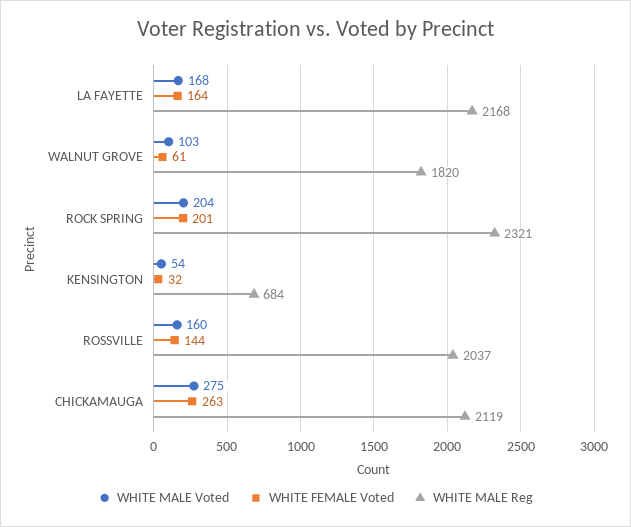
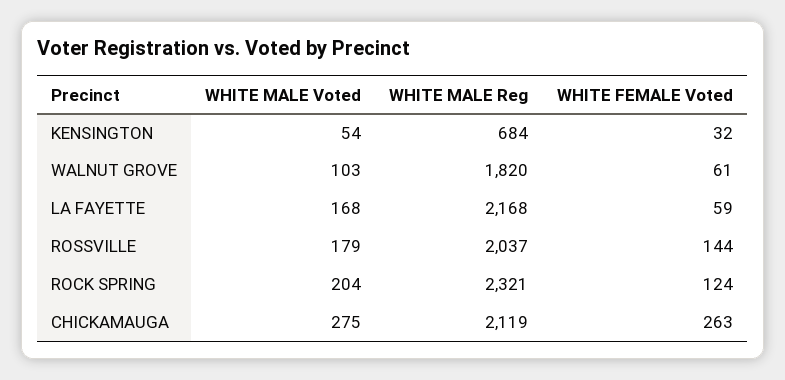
WHITE FEMALE Voted, LA FAYETTE: 164 -> 59
WHITE FEMALE Voted, ROCK SPRING: 201 -> 124
WHITE MALE Voted, ROSSVILLE: 160 -> 179

